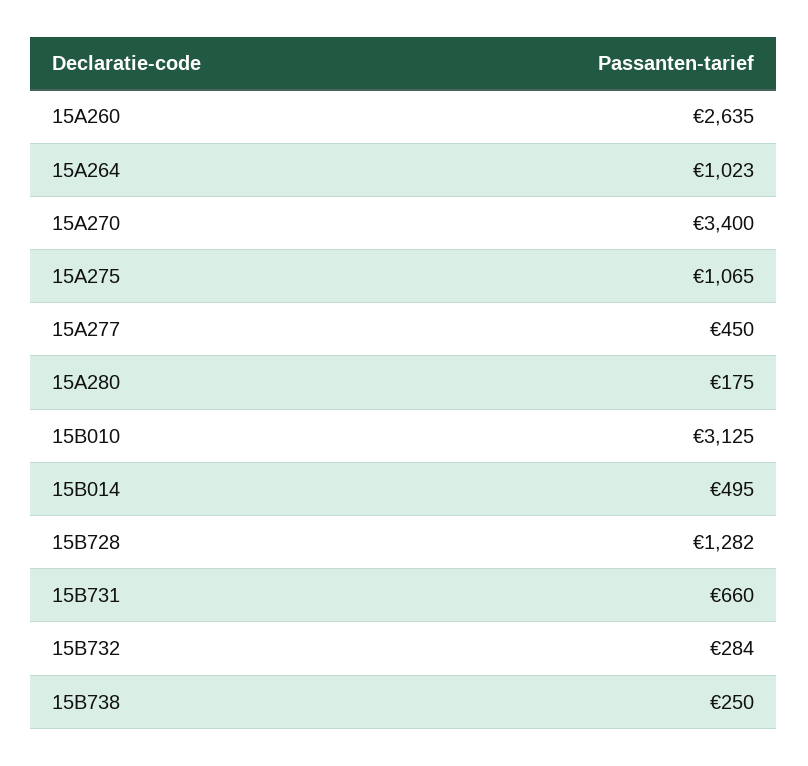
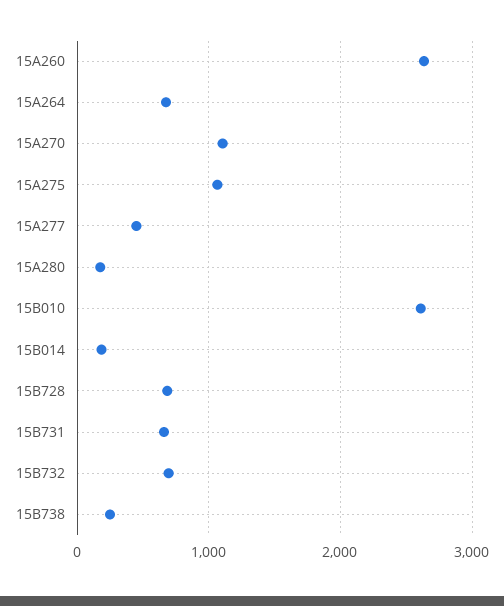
15A264: 1023 -> 700
15A270: 3400 -> 1100
15B010: 3125 -> 2600
15B014: 495 -> 200
15B728: 1282 -> 700
15B732: 284 -> 700

